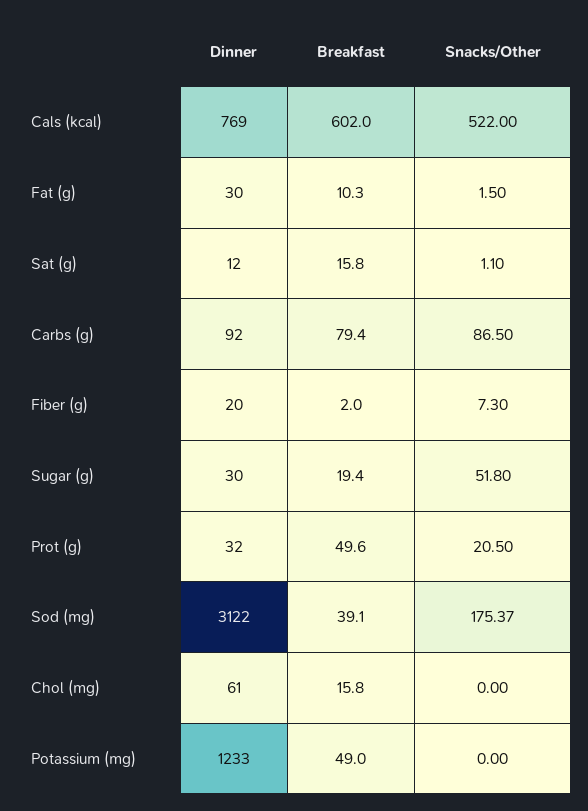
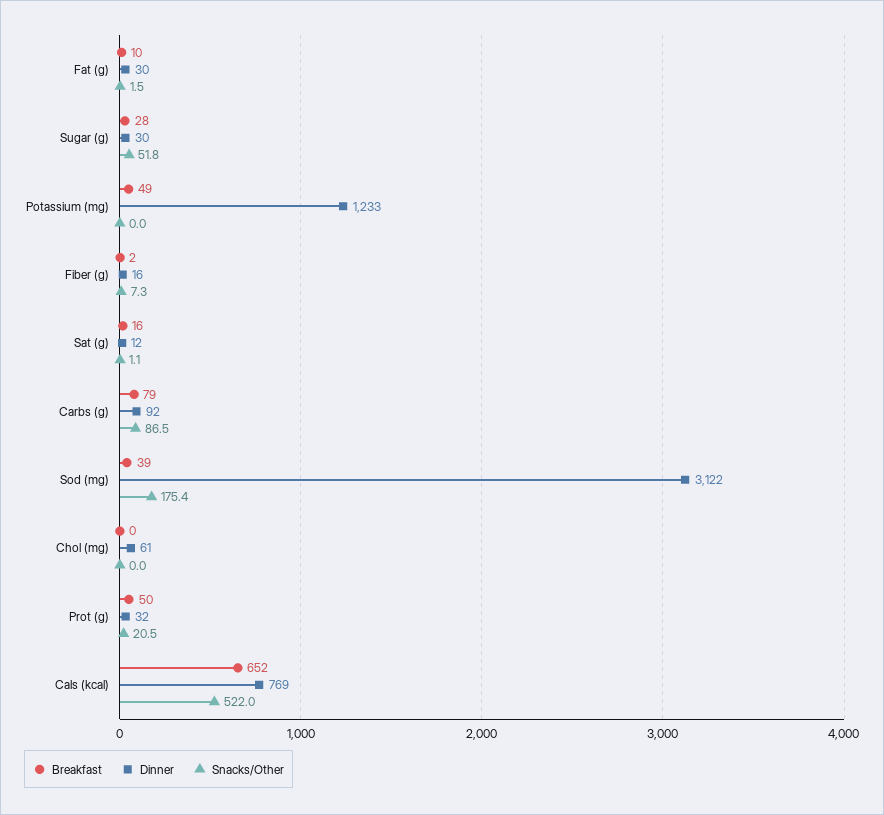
Breakfast, Cals (kcal): 602 -> 652
Dinner, Fiber (g): 20 -> 16
Breakfast, Sugar (g): 19.4 -> 28
Breakfast, Chol (mg): 15.8 -> 0

